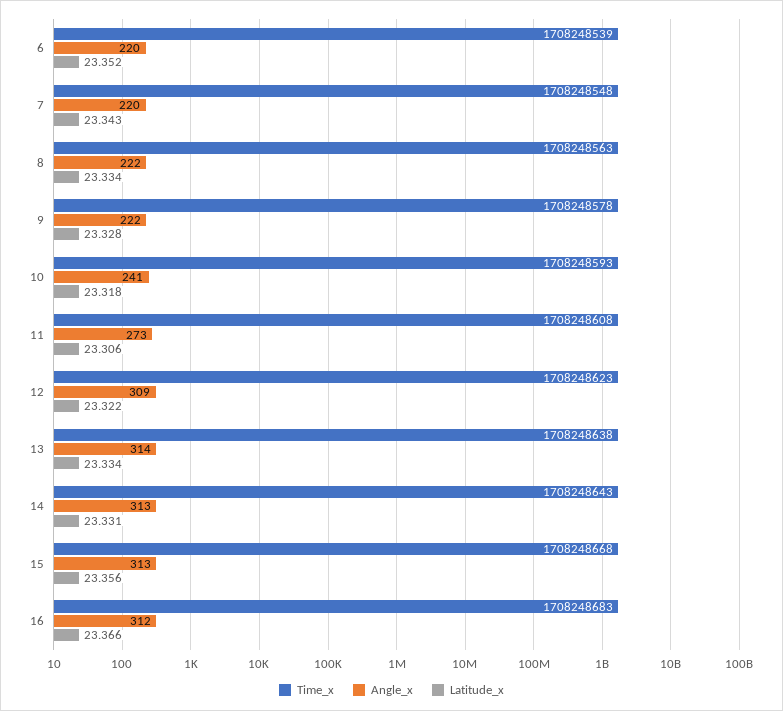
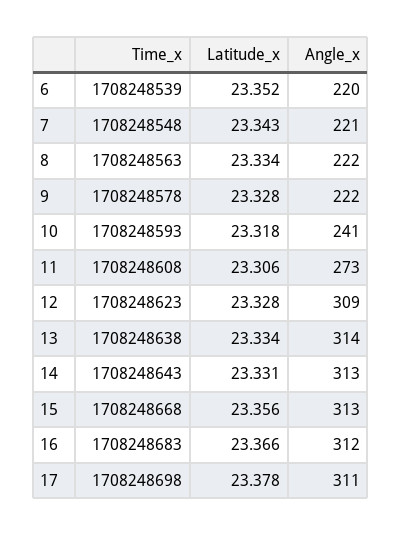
Angle_x, 7: 220 -> 221
Latitude_x, 12: 23.322 -> 23.328
Time_x, 17: none -> 1708248698
Latitude_x, 17: none -> 23.378
Angle_x, 17: none -> 311

